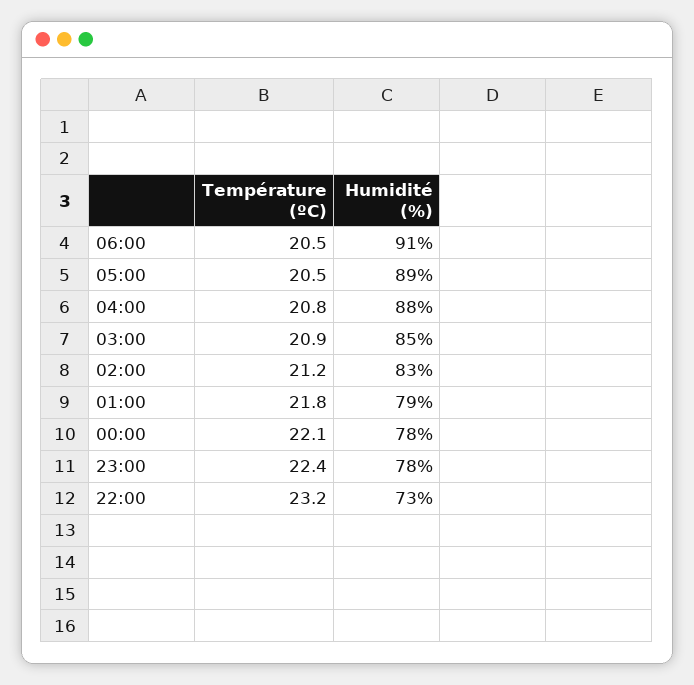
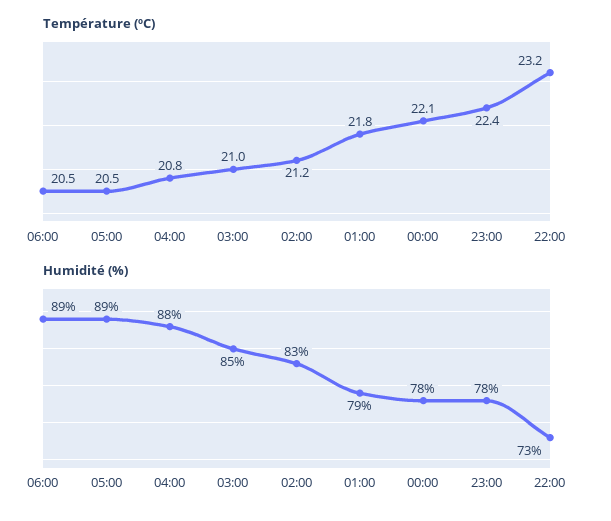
Humidité (%), 06:00: 91 -> 89
Température (ºC), 03:00: 20.9 -> 21

